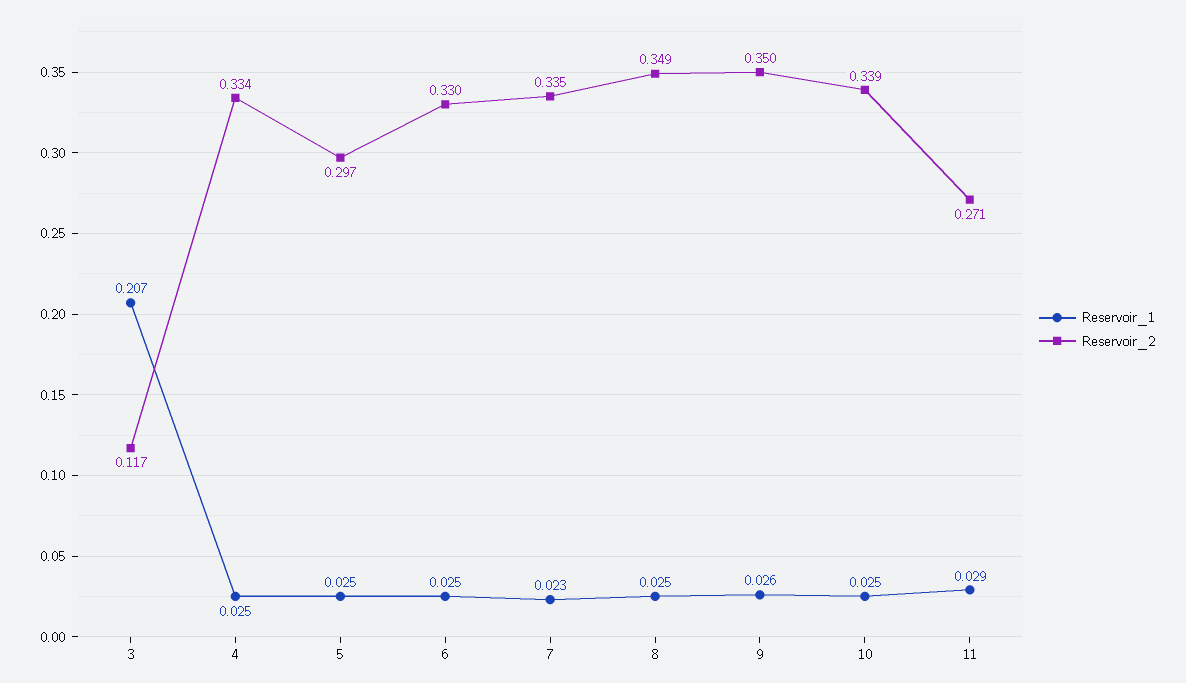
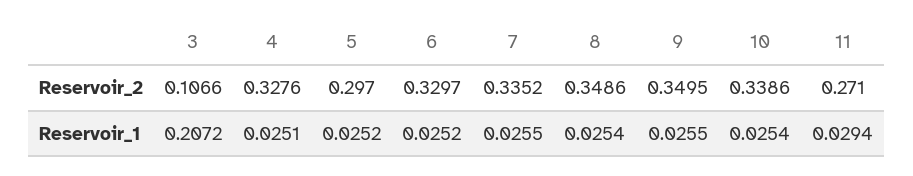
Reservoir_2, 3: 0.117 -> 0.1066
Reservoir_2, 4: 0.334 -> 0.3276
Reservoir_1, 7: 0.023 -> 0.0255

